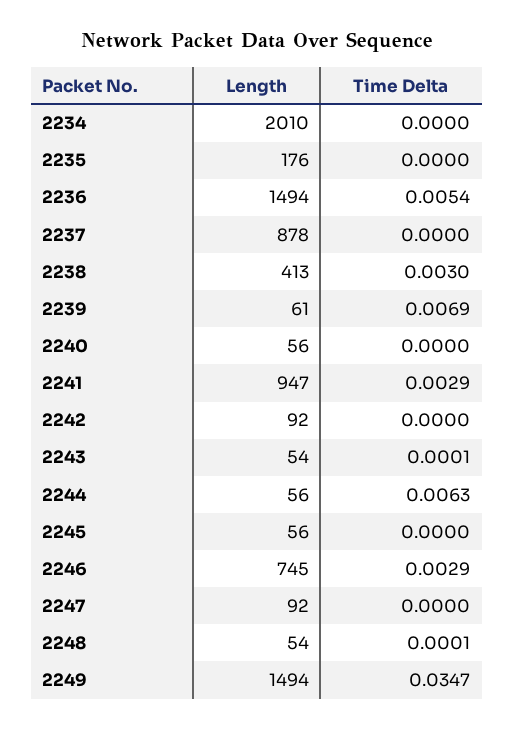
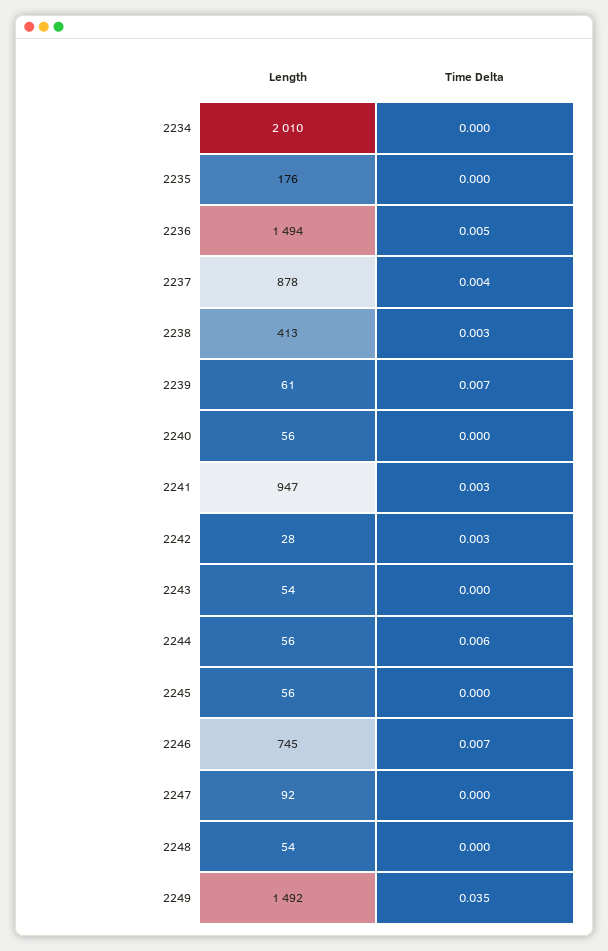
Time Delta, 2237: 0 -> 0.004
Length, 2242: 92 -> 28
Time Delta, 2242: 0 -> 0.003
Time Delta, 2246: 0.0029 -> 0.007
Length, 2249: 1494 -> 1492

